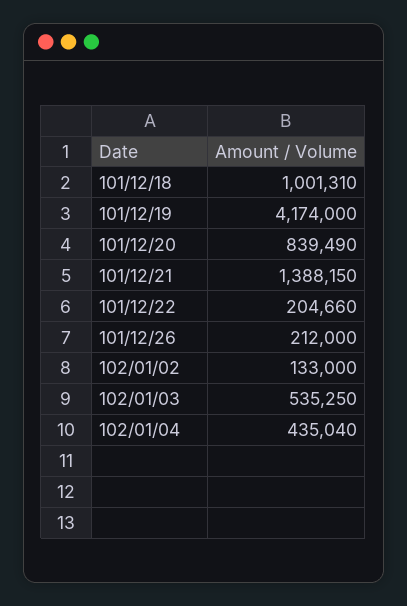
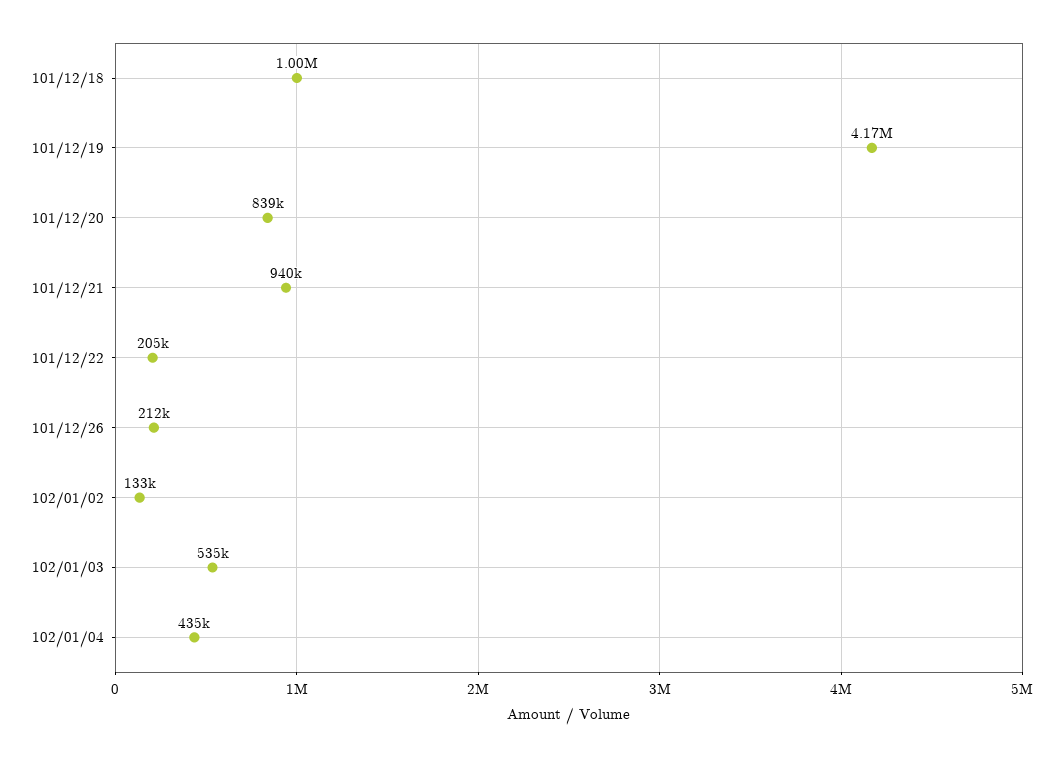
101/12/21: 1388150 -> 940000

